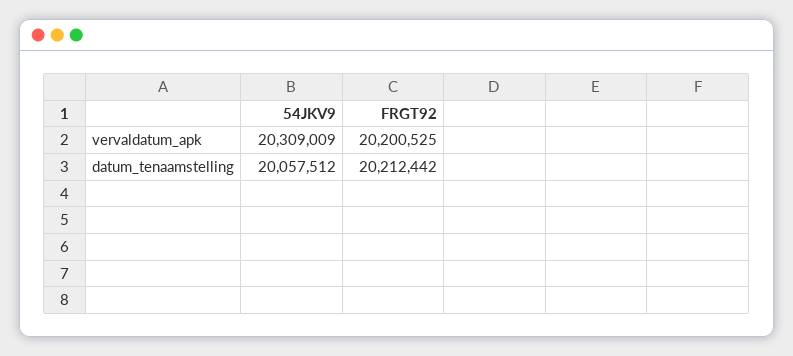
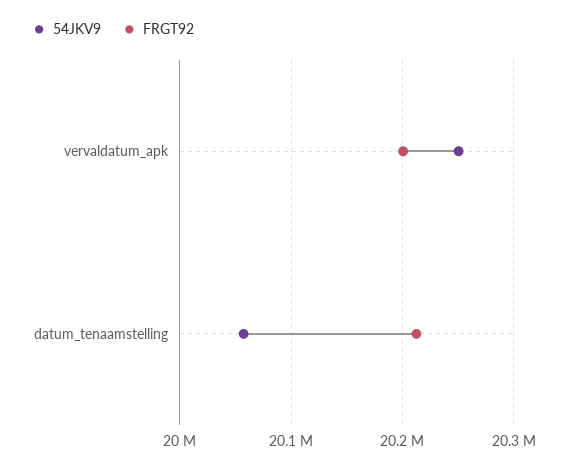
54JKV9, vervaldatum_apk: 20309009 -> 20250000

